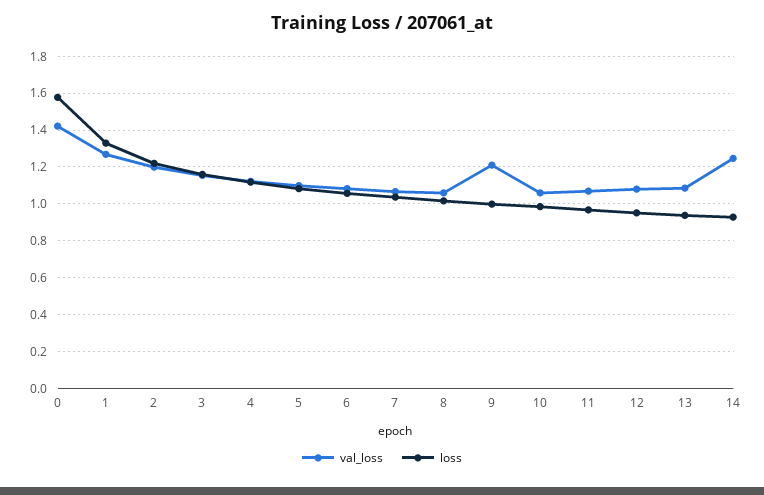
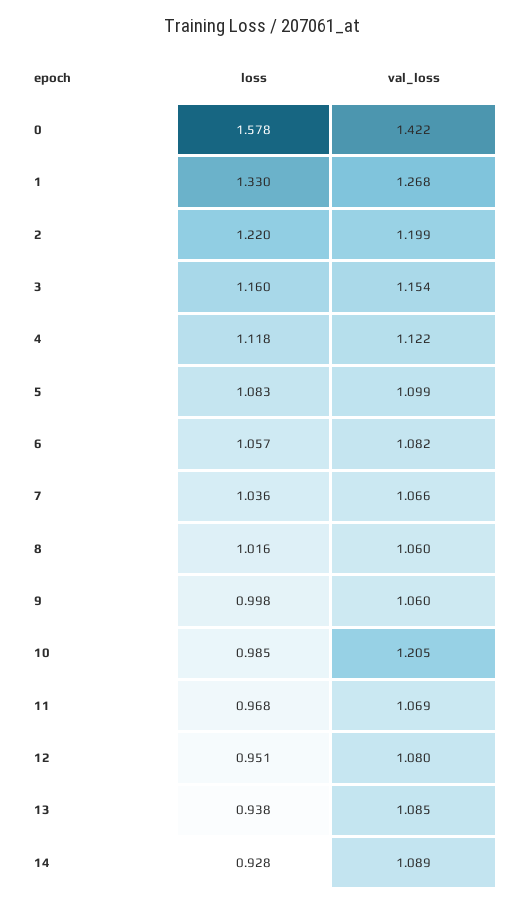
val_loss, 9: 1.2 -> 1.06
val_loss, 10: 1.05 -> 1.205
val_loss, 14: 1.25 -> 1.089

